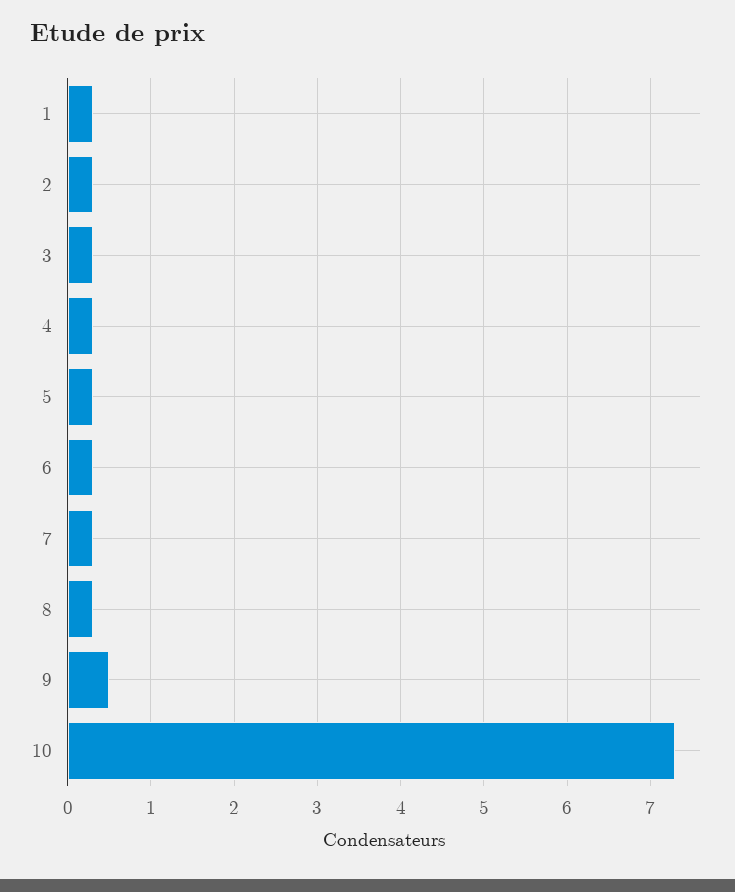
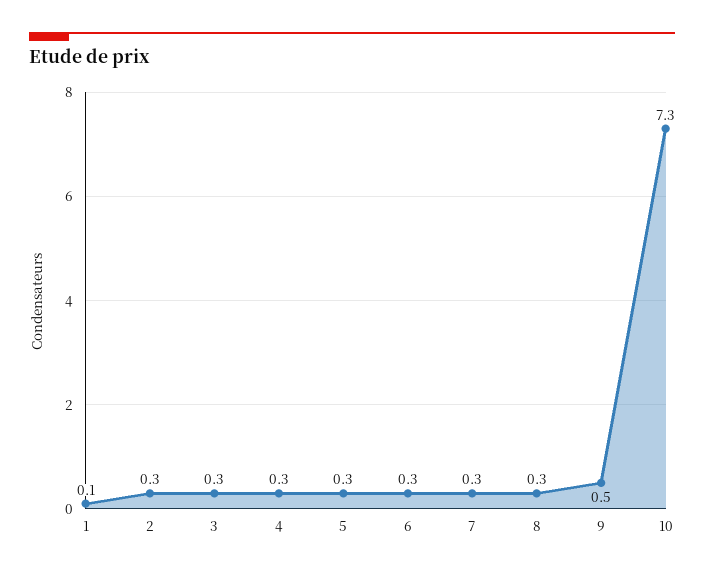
1: 0.3 -> 0.1

